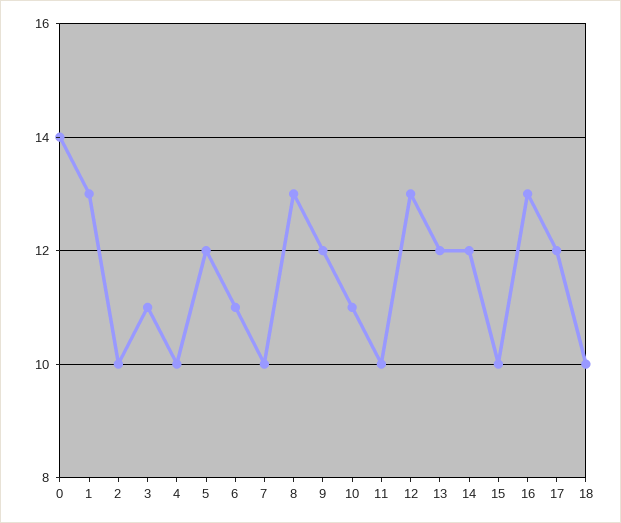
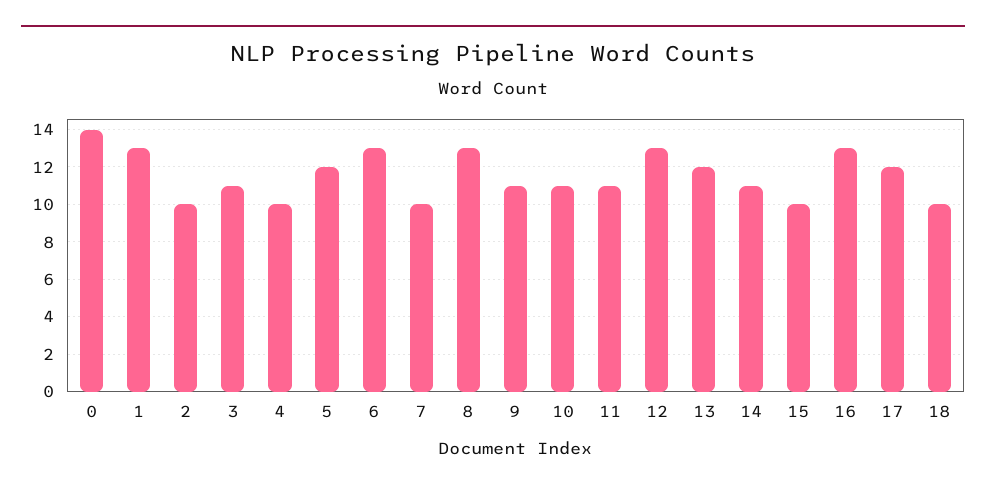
6: 11 -> 13
9: 12 -> 11
11: 10 -> 11
14: 12 -> 11

